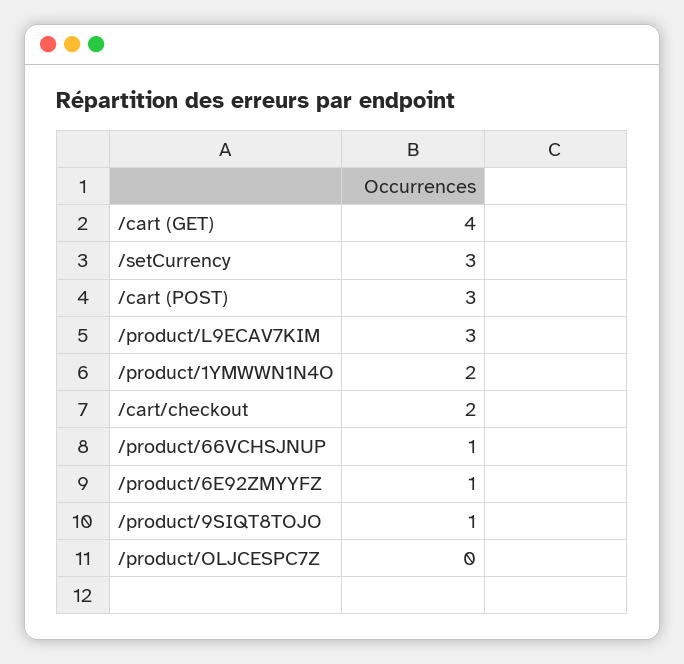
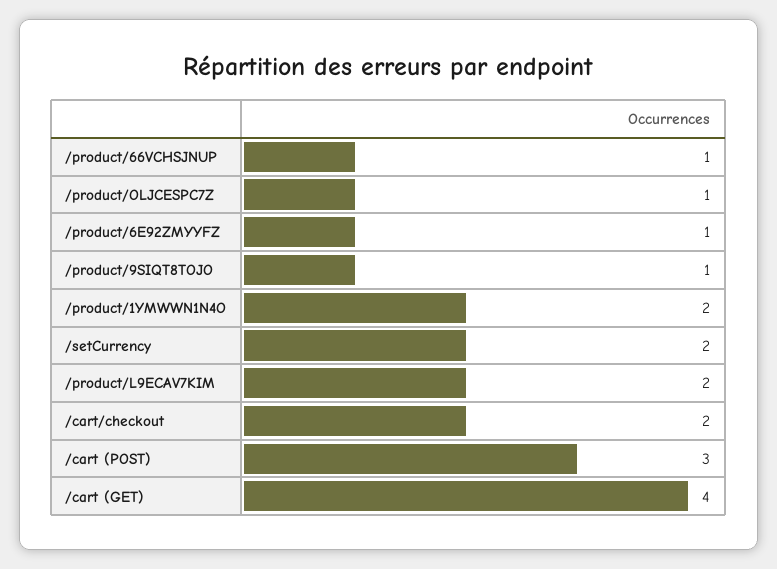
/setCurrency: 3 -> 2
/product/L9ECAV7KIM: 3 -> 2
/product/OLJCESPC7Z: 0 -> 1

